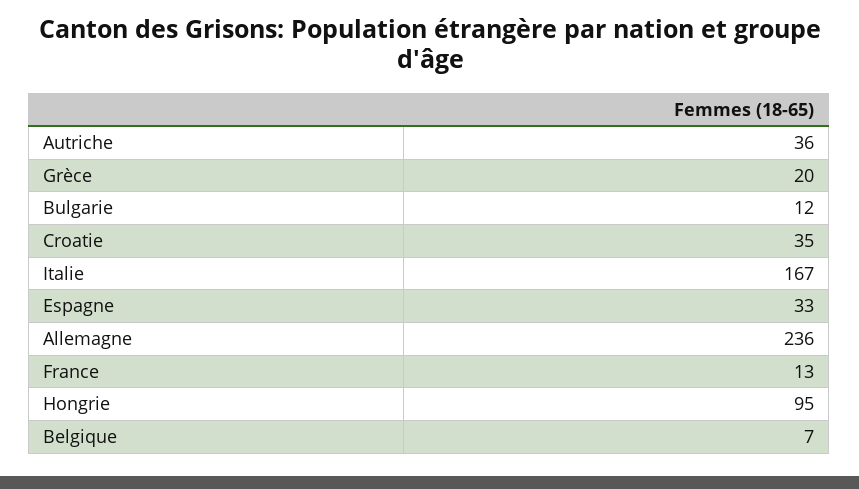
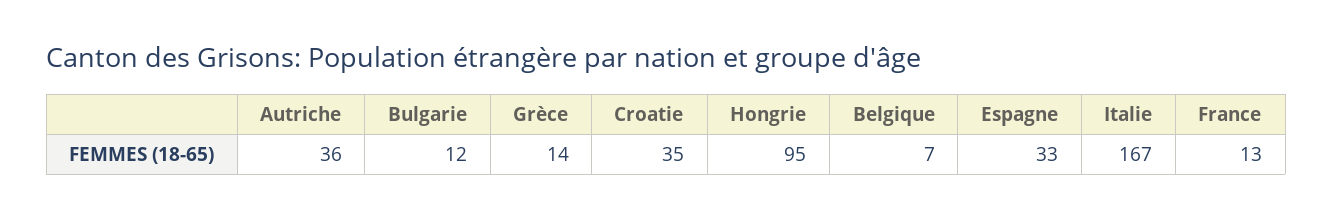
Grèce: 20 -> 14
Allemagne: 236 -> none

